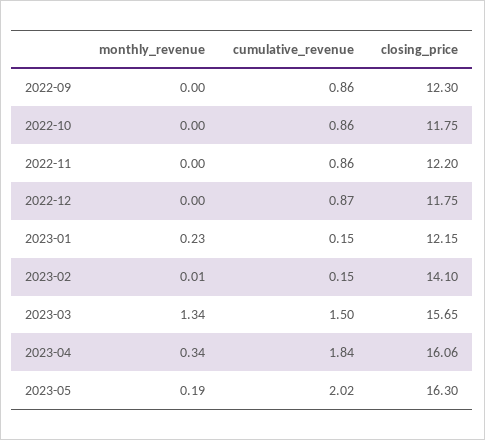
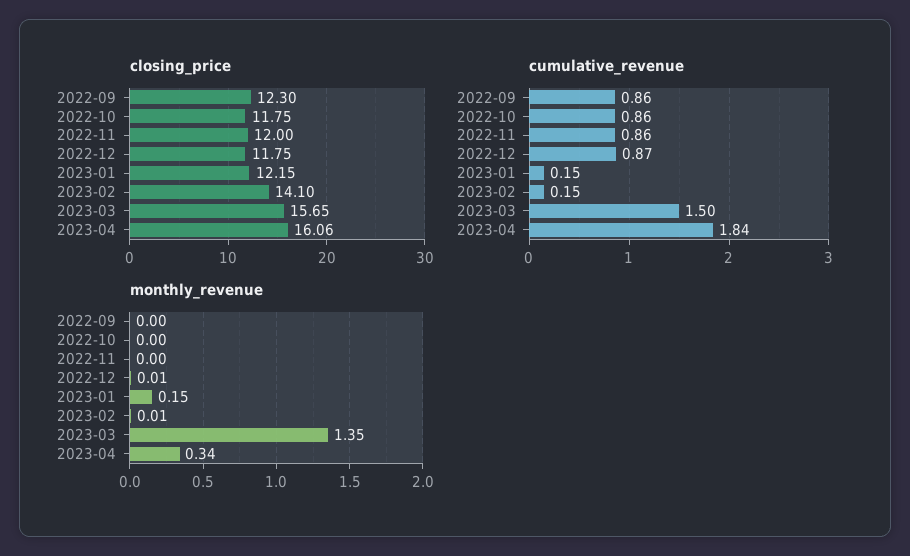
closing_price, 2022-11: 12.2 -> 12
monthly_revenue, 2022-12: 0 -> 0.01
monthly_revenue, 2023-01: 0.23 -> 0.15
monthly_revenue, 2023-03: 1.34 -> 1.35
monthly_revenue, 2023-05: 0.19 -> none
cumulative_revenue, 2023-05: 2.02 -> none
closing_price, 2023-05: 16.3 -> none

